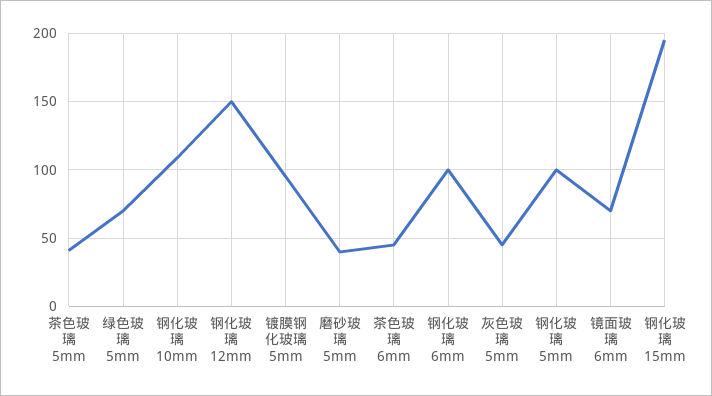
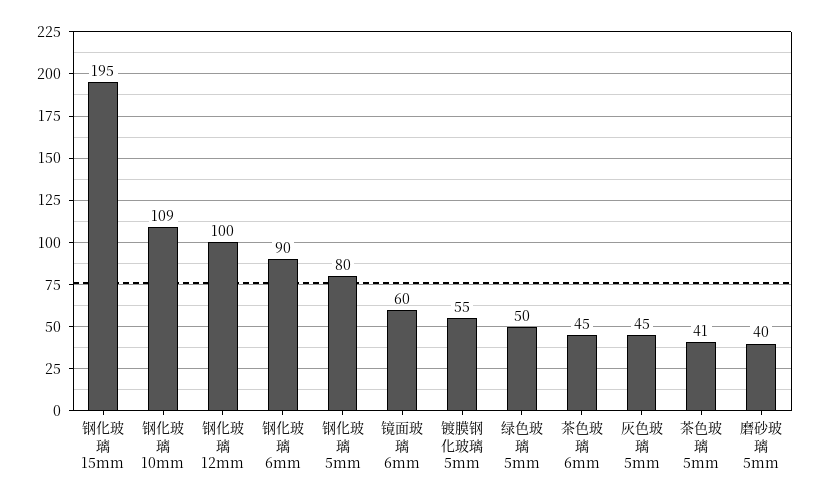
绿色玻璃 5mm: 70 -> 50
钢化玻璃 12mm: 150 -> 100
镀膜钢化玻璃 5mm: 95 -> 55
钢化玻璃 6mm: 100 -> 90
钢化玻璃 5mm: 100 -> 80
镜面玻璃 6mm: 70 -> 60

